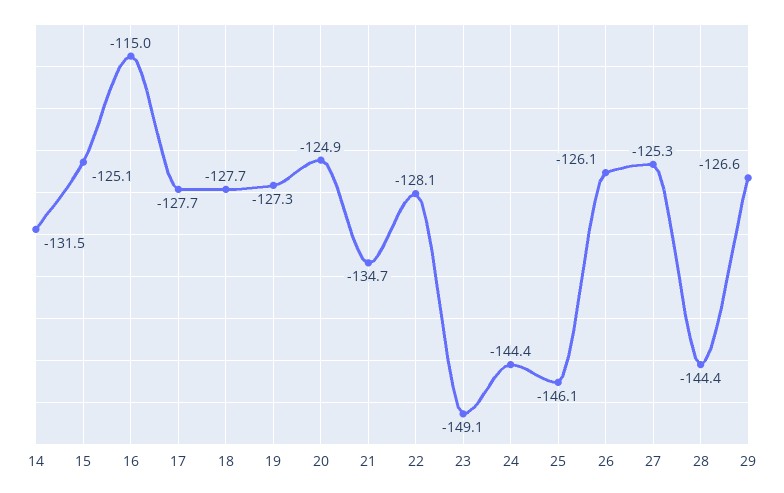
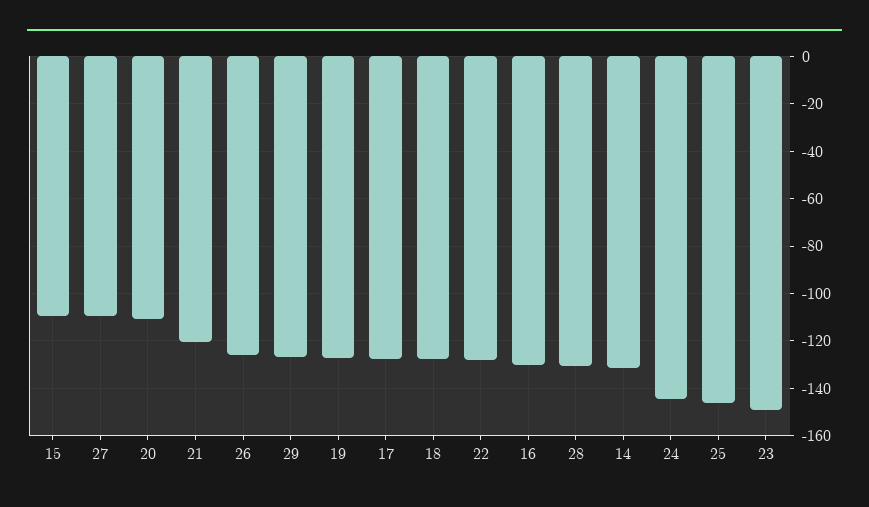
15: -125.1 -> -110
16: -115 -> -130
20: -124.9 -> -110
21: -134.7 -> -120
27: -125.3 -> -110
28: -144.4 -> -130

